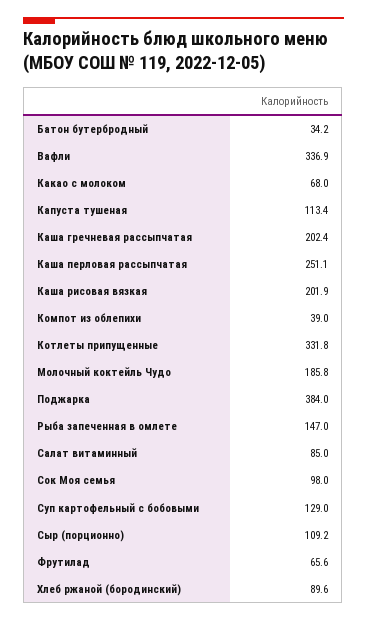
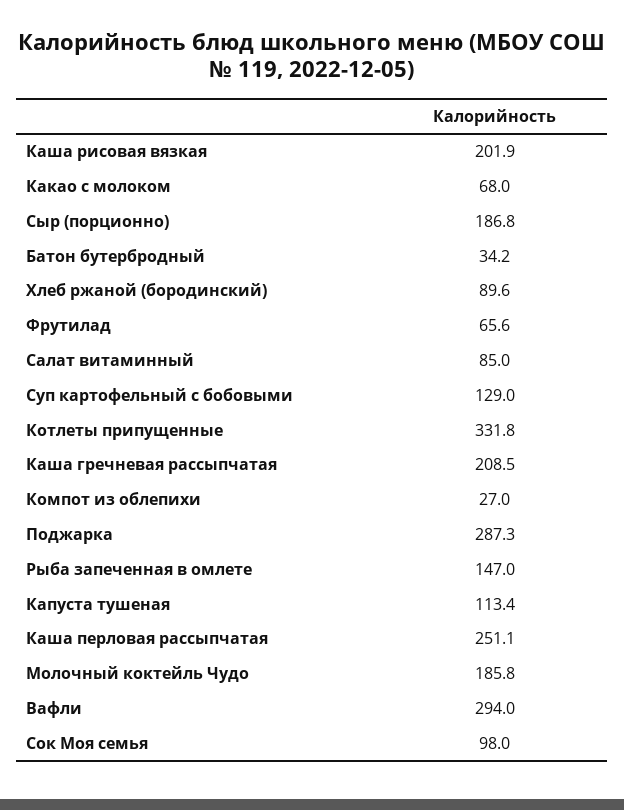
Вафли: 336.9 -> 294
Каша гречневая рассыпчатая: 202.4 -> 208.5
Компот из облепихи: 39 -> 27
Поджарка: 384 -> 287.3
Сыр (порционно): 109.2 -> 186.8

